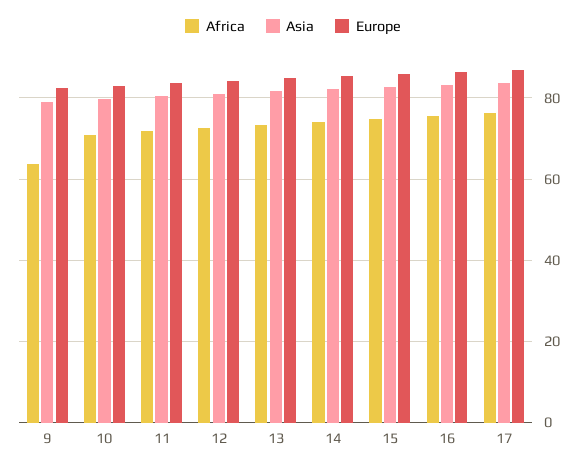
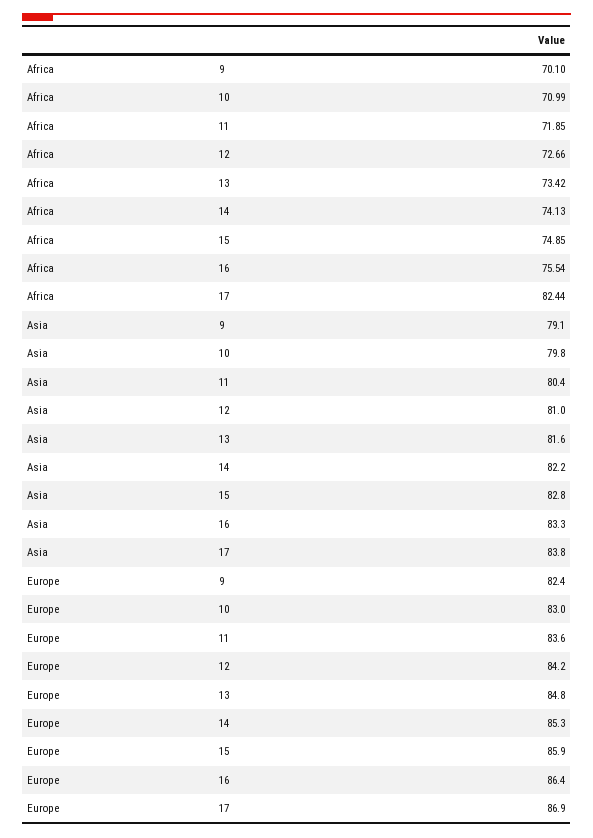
Africa, 9: 64 -> 70.1
Africa, 17: 76 -> 82.44

